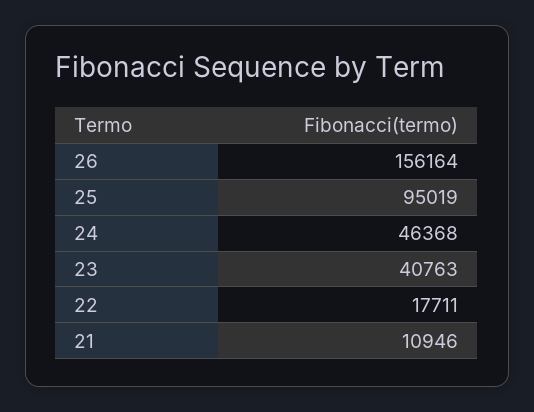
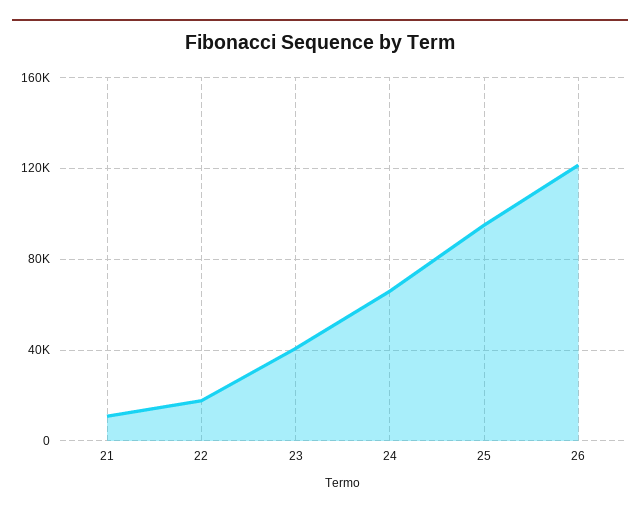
26: 156164 -> 120000
24: 46368 -> 65000

